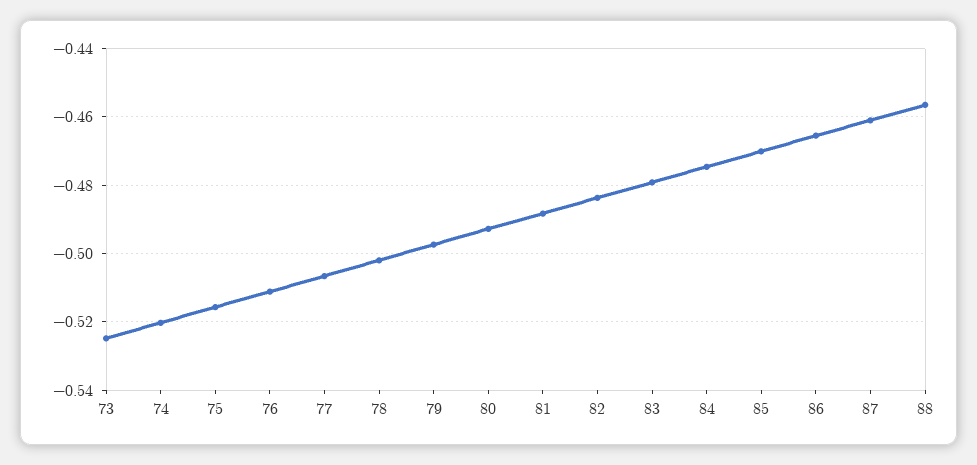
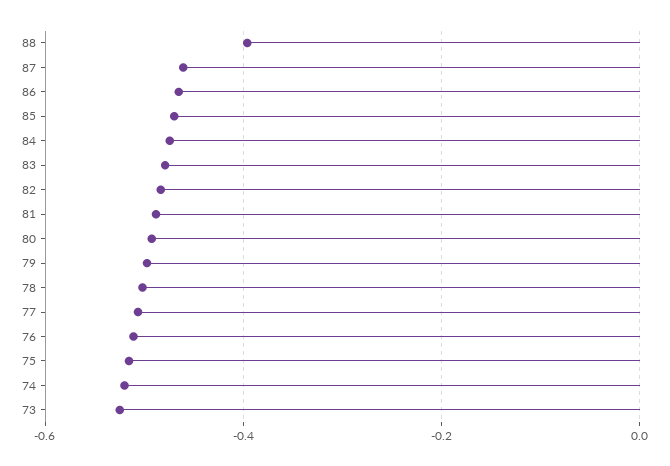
88: -0.456 -> -0.4

